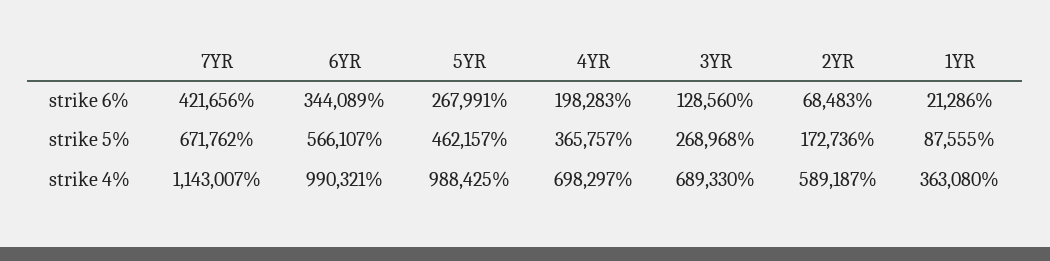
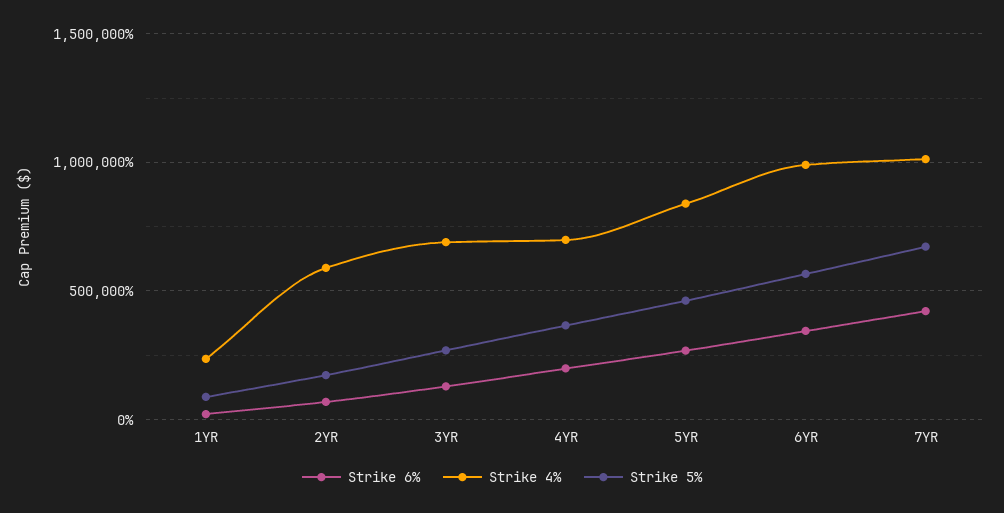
strike 4%, 7YR: 1143007 -> 1000000
strike 4%, 5YR: 988425 -> 850000
strike 4%, 1YR: 363080 -> 250000

